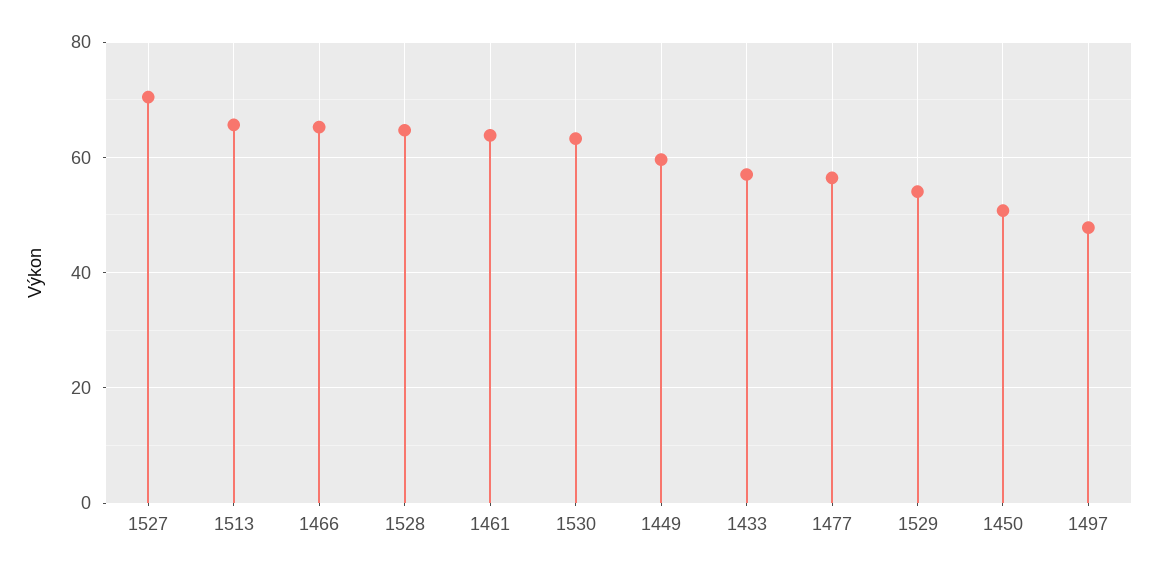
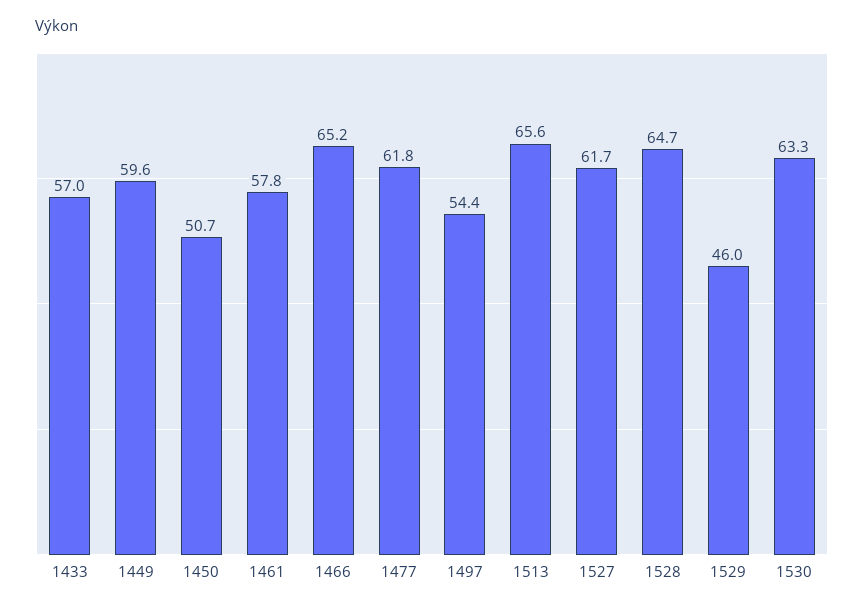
1527: 70 -> 61.7
1461: 64 -> 57.8
1477: 56 -> 61.8
1529: 54 -> 46
1497: 48 -> 54.4

